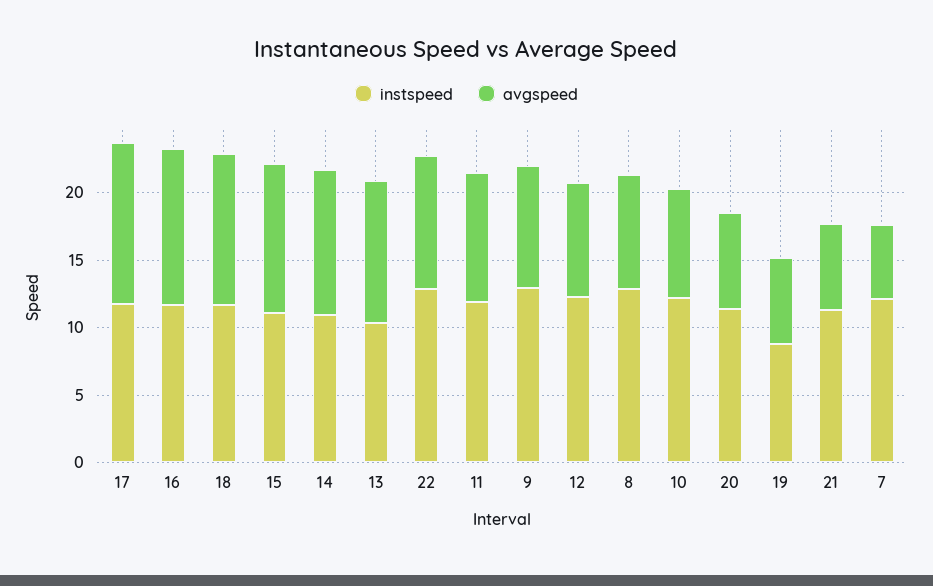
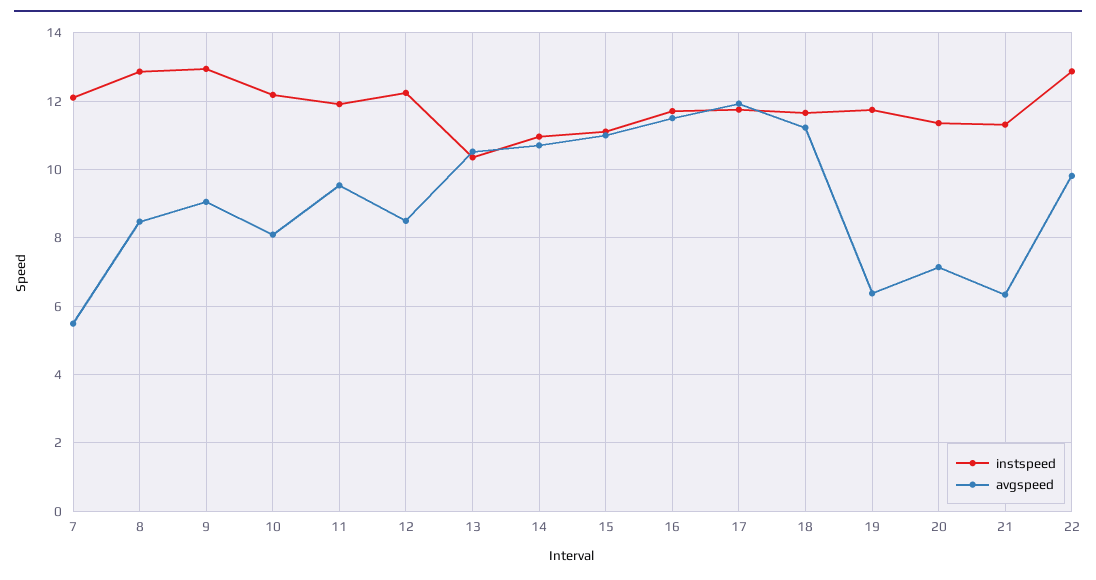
instspeed, 19: 9 -> 11.8

